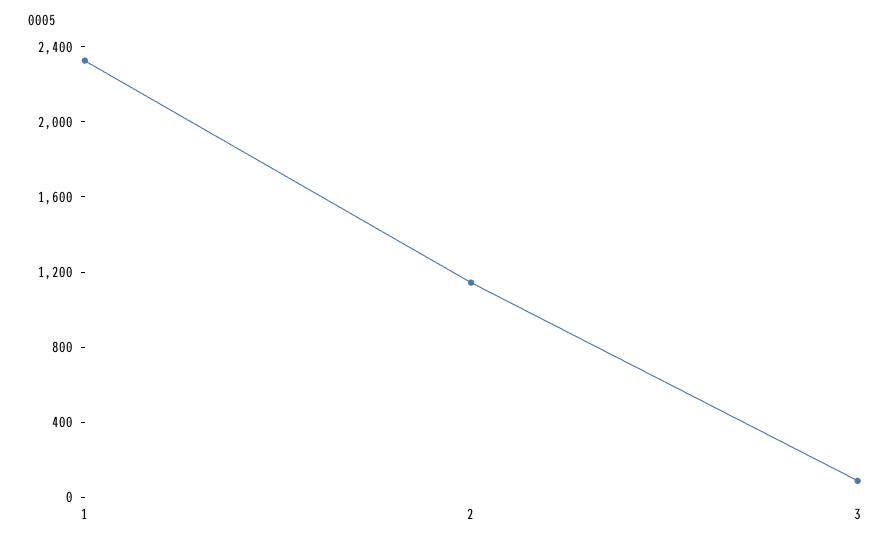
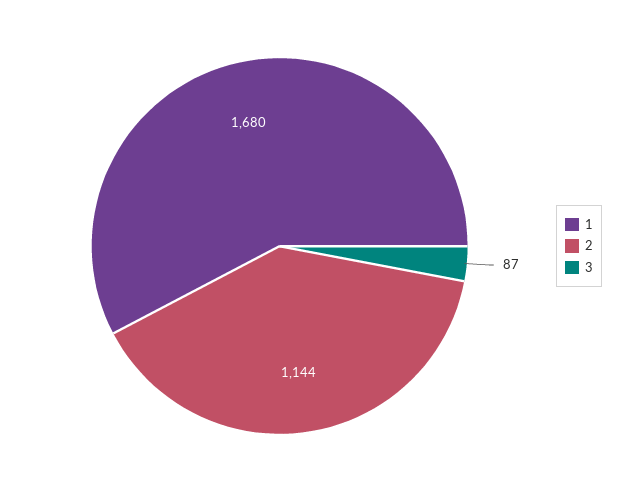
1: 2300 -> 1680

